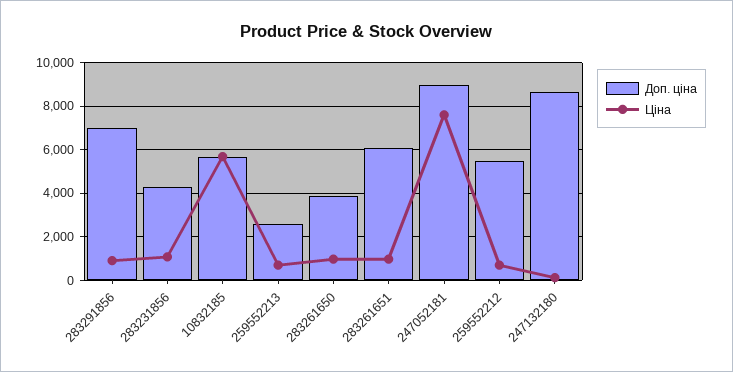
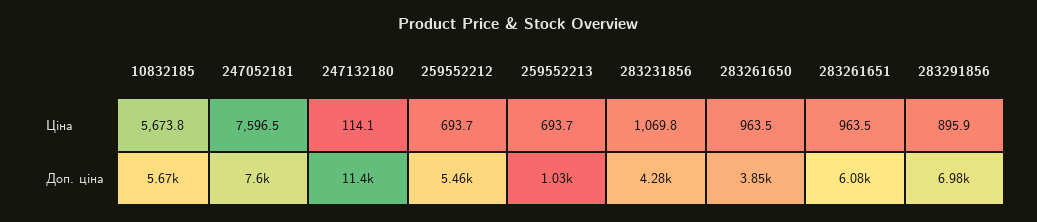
Доп. ціна, 259552213: 2500 -> 1030
Доп. ціна, 247052181: 9000 -> 7600
Доп. ціна, 247132180: 8500 -> 11400

